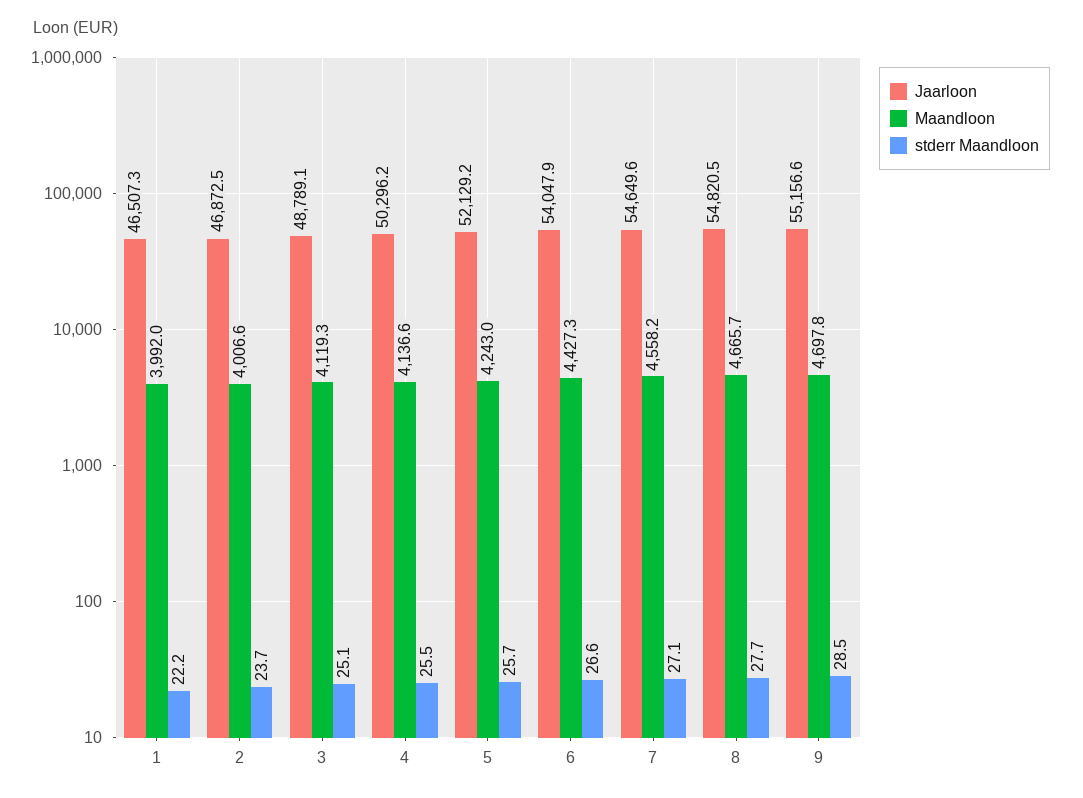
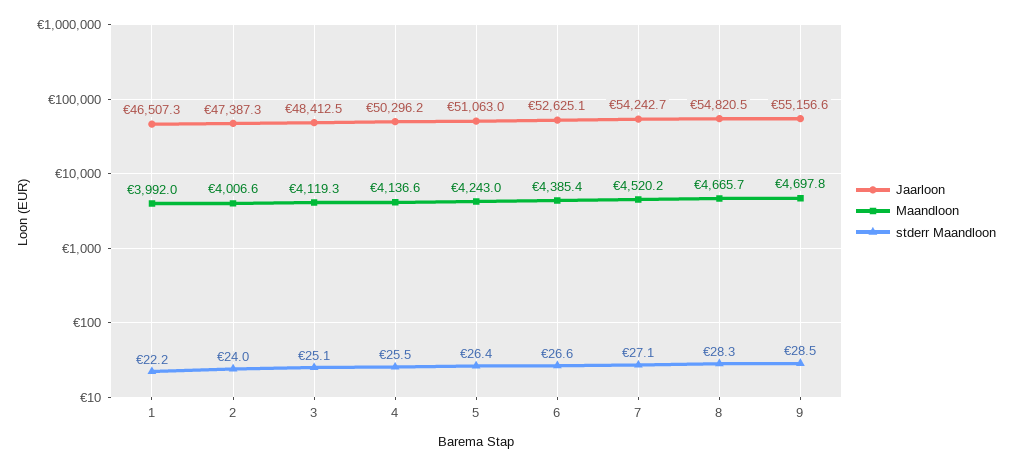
Jaarloon, 2: 46872.5 -> 47387.3
stderr Maandloon, 2: 23.7 -> 24
Jaarloon, 3: 48789.1 -> 48412.5
Jaarloon, 5: 52129.2 -> 51063
stderr Maandloon, 5: 25.7 -> 26.4
Jaarloon, 6: 54047.9 -> 52625.1
Maandloon, 6: 4427.3 -> 4385.4
Jaarloon, 7: 54649.6 -> 54242.7
Maandloon, 7: 4558.2 -> 4520.2
stderr Maandloon, 8: 27.7 -> 28.3

